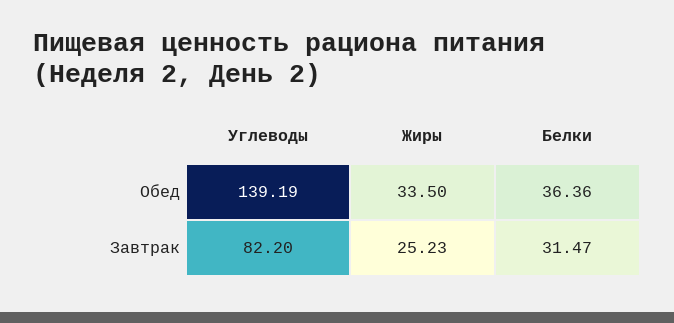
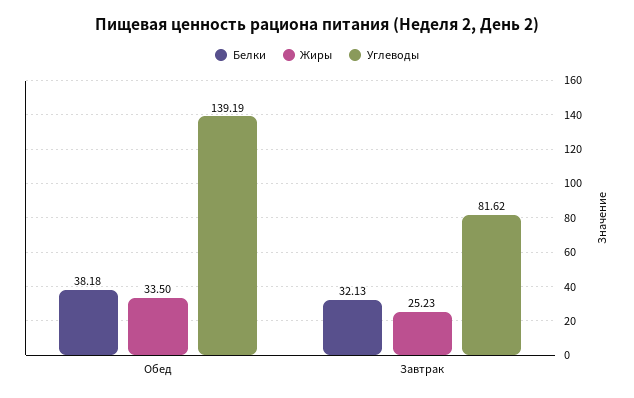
Белки, Обед: 36.36 -> 38.18
Углеводы, Завтрак: 82.2 -> 81.62
Белки, Завтрак: 31.47 -> 32.13

